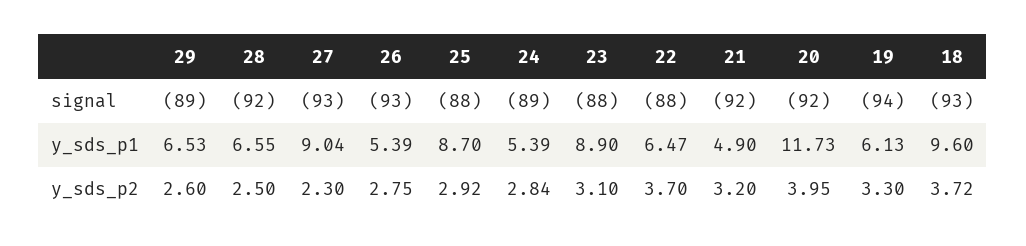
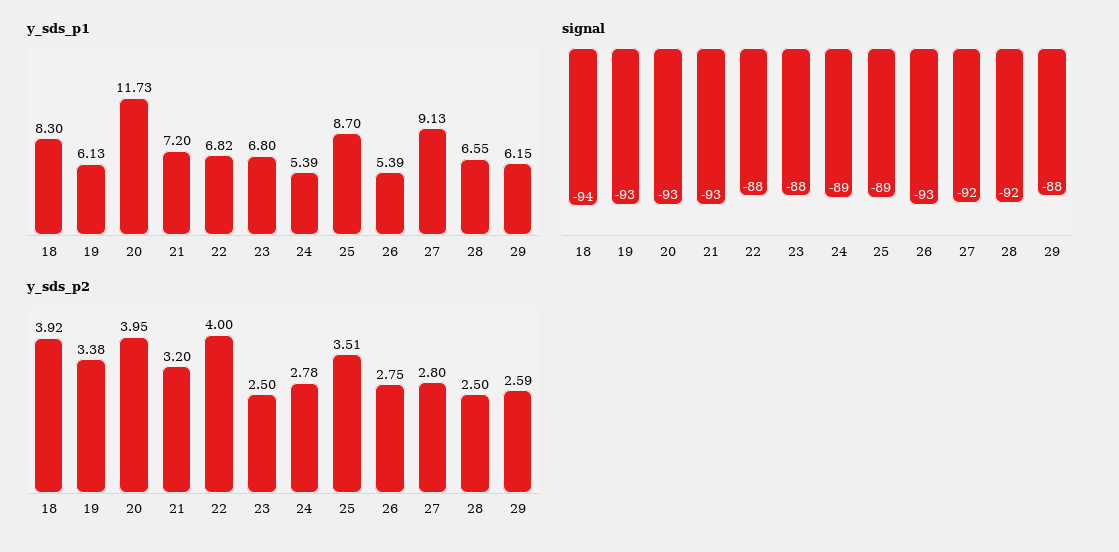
signal, 29: -89 -> -88
signal, 27: -93 -> -92
signal, 25: -88 -> -89
signal, 21: -92 -> -93
signal, 20: -92 -> -93
signal, 19: -94 -> -93
signal, 18: -93 -> -94
y_sds_p1, 29: 6.53 -> 6.15
y_sds_p1, 27: 9.04 -> 9.13
y_sds_p1, 23: 8.9 -> 6.8
y_sds_p1, 22: 6.47 -> 6.82
y_sds_p1, 21: 4.9 -> 7.2
y_sds_p1, 18: 9.6 -> 8.3
y_sds_p2, 29: 2.6 -> 2.59
y_sds_p2, 27: 2.3 -> 2.8
y_sds_p2, 25: 2.92 -> 3.51
y_sds_p2, 24: 2.84 -> 2.78
y_sds_p2, 23: 3.1 -> 2.5
y_sds_p2, 22: 3.7 -> 4
y_sds_p2, 19: 3.3 -> 3.38
y_sds_p2, 18: 3.72 -> 3.92

